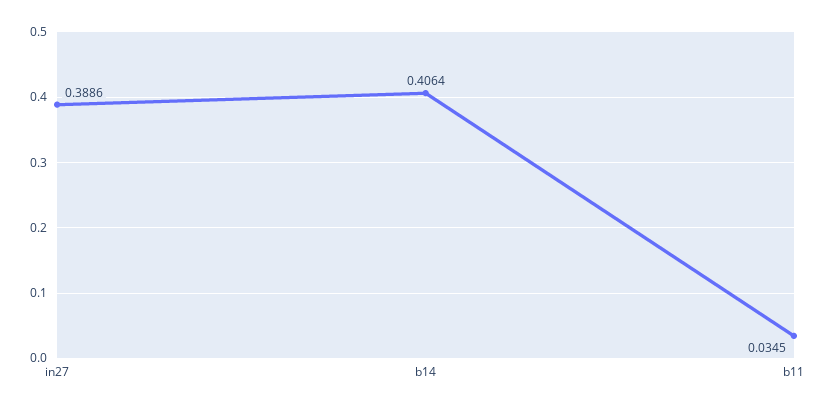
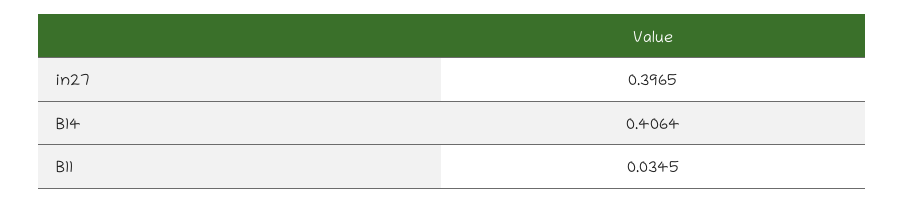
in27: 0.3886 -> 0.3965

